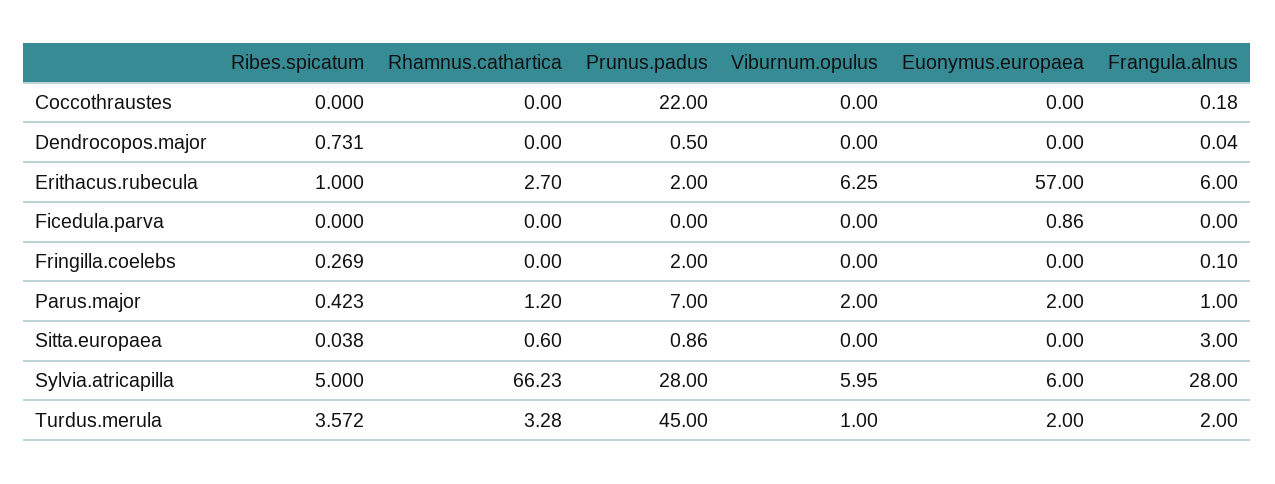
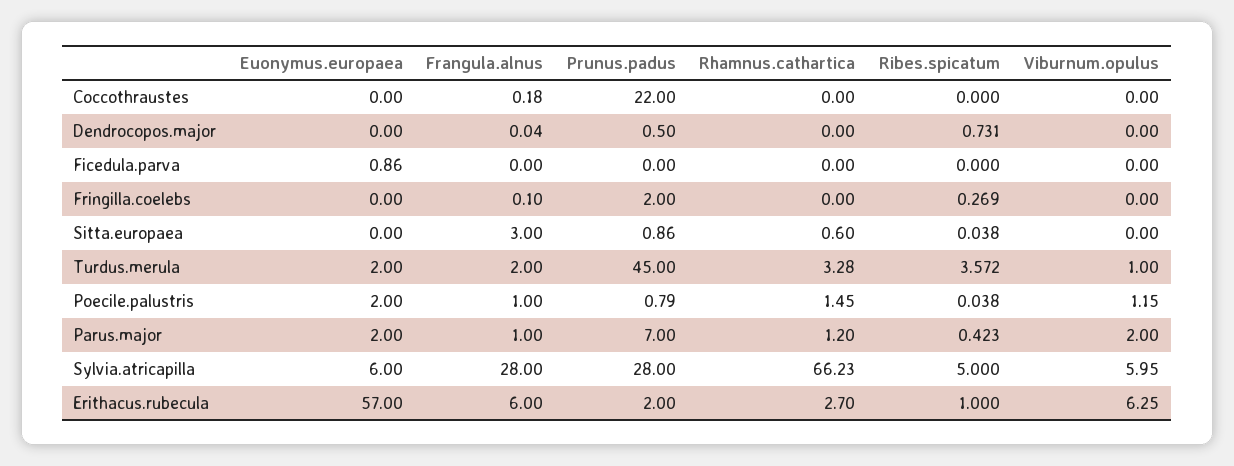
Euonymus.europaea, Poecile.palustris: none -> 2
Frangula.alnus, Poecile.palustris: none -> 1
Prunus.padus, Poecile.palustris: none -> 0.79
Rhamnus.cathartica, Poecile.palustris: none -> 1.45
Ribes.spicatum, Poecile.palustris: none -> 0.038
Viburnum.opulus, Poecile.palustris: none -> 1.15

